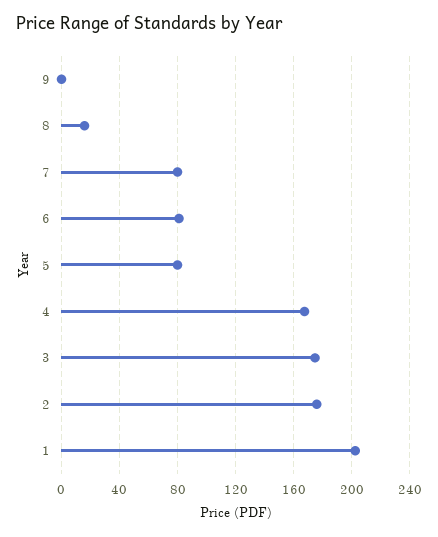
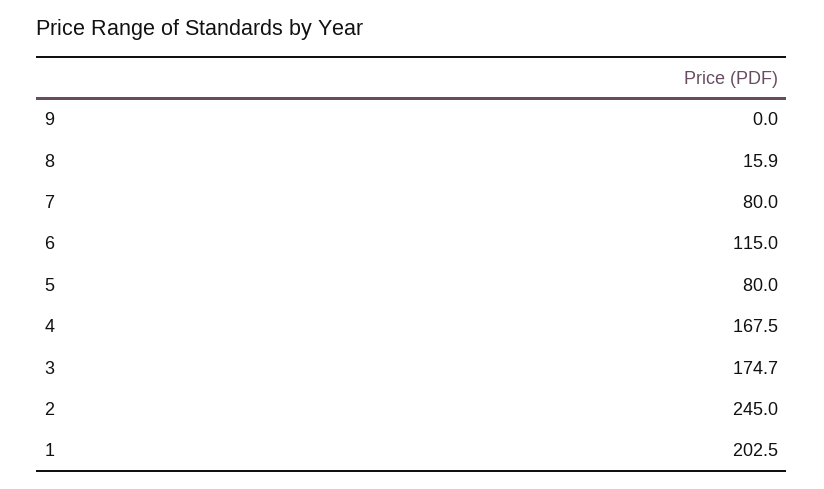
6: 80 -> 115
2: 175 -> 245

